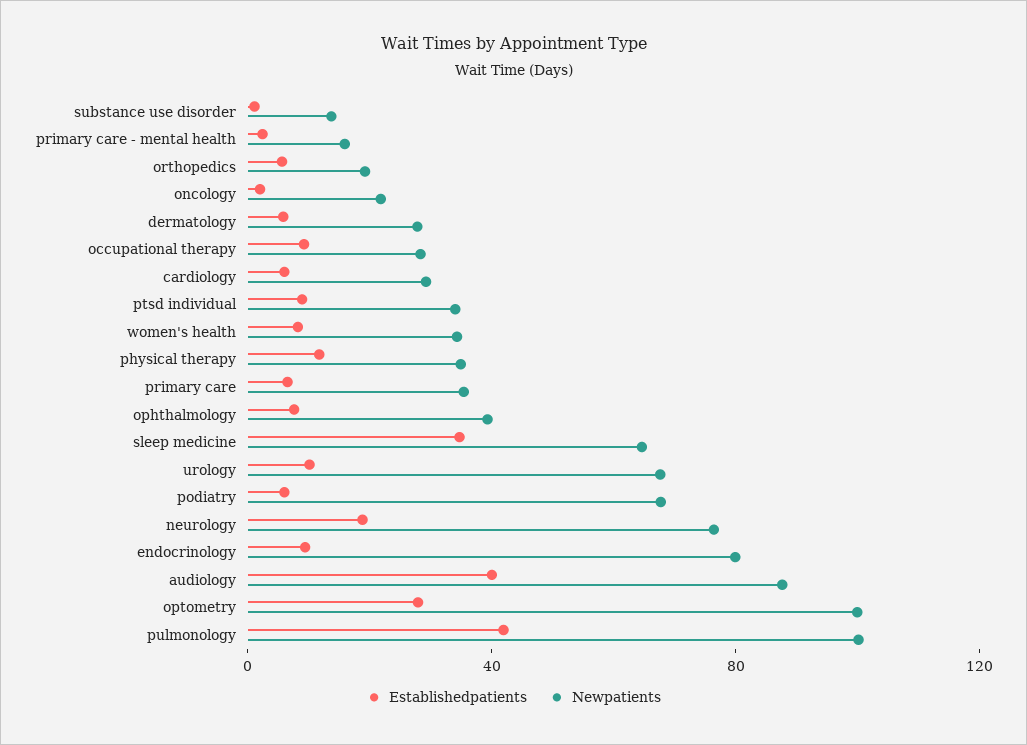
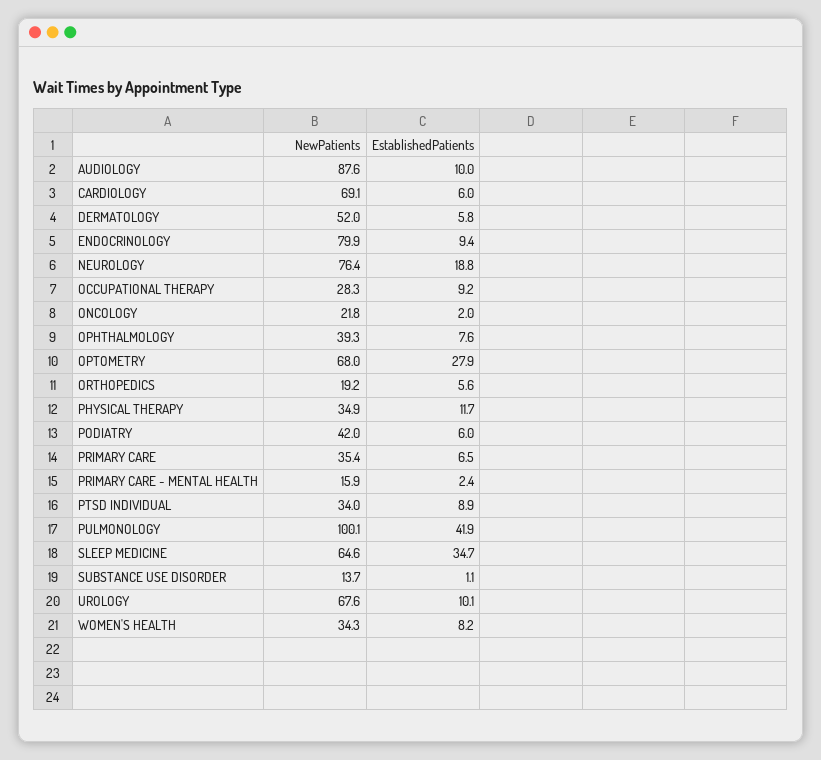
Newpatients, dermatology: 30 -> 52
Newpatients, cardiology: 30 -> 69.1
Newpatients, podiatry: 70 -> 42
Establishedpatients, audiology: 40 -> 10
Newpatients, optometry: 100 -> 68

